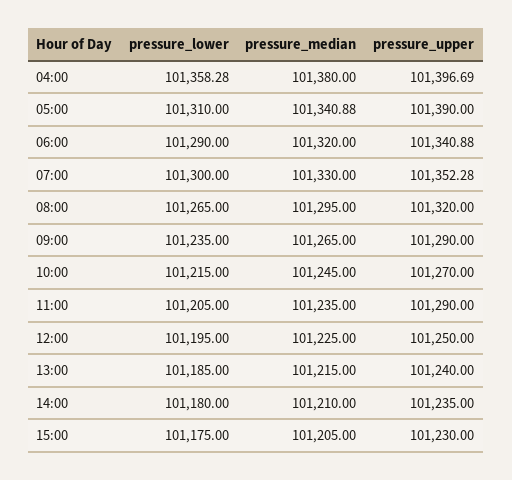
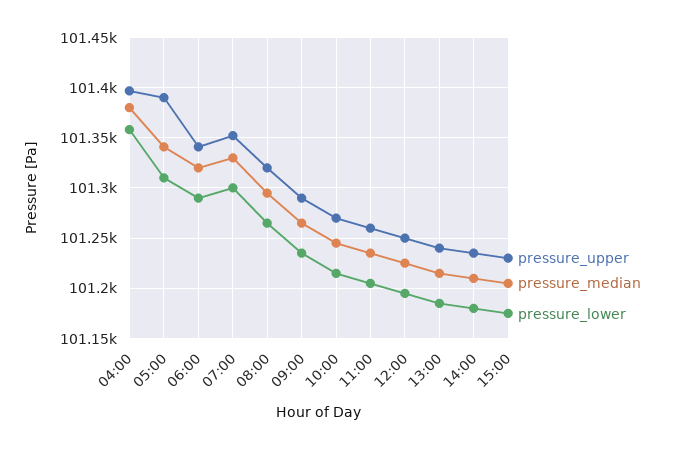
pressure_upper, 11:00: 101290 -> 101260

